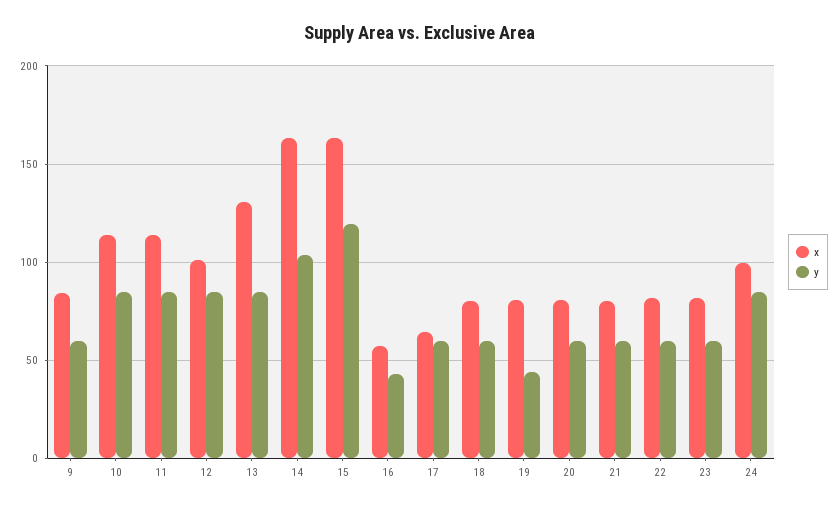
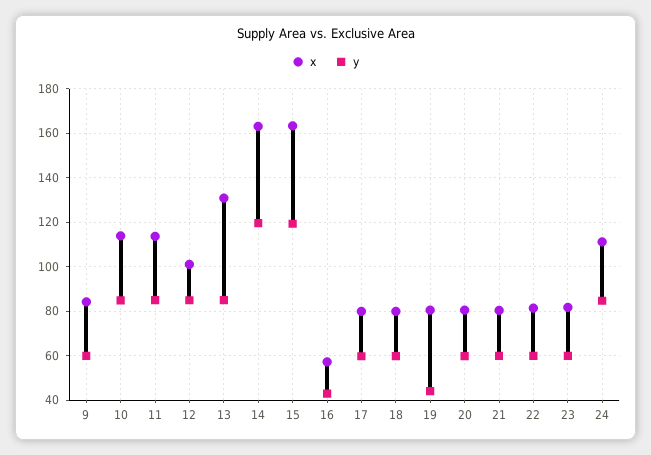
y, 14: 105 -> 120
x, 17: 65 -> 80
x, 24: 100 -> 110

